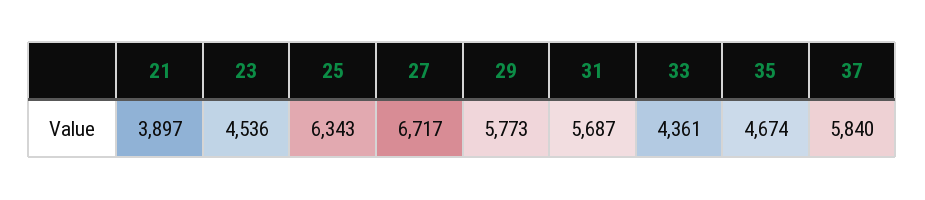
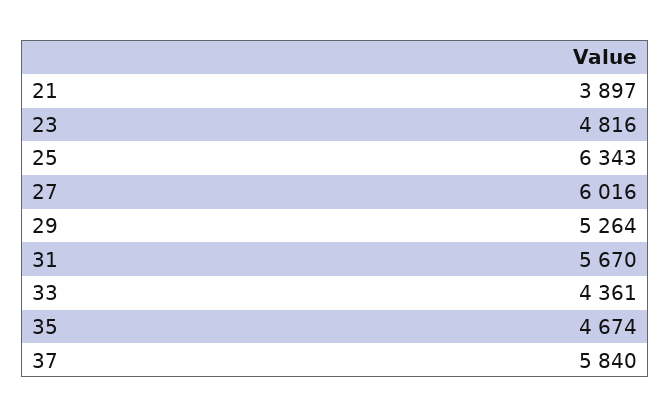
23: 4536 -> 4816
27: 6717 -> 6016
29: 5773 -> 5264
31: 5687 -> 5670

